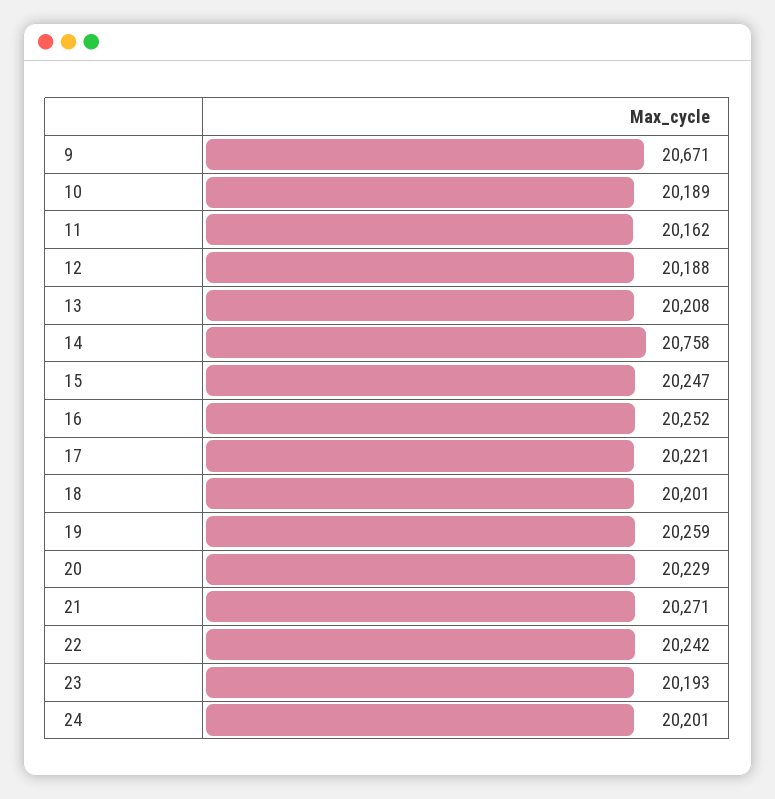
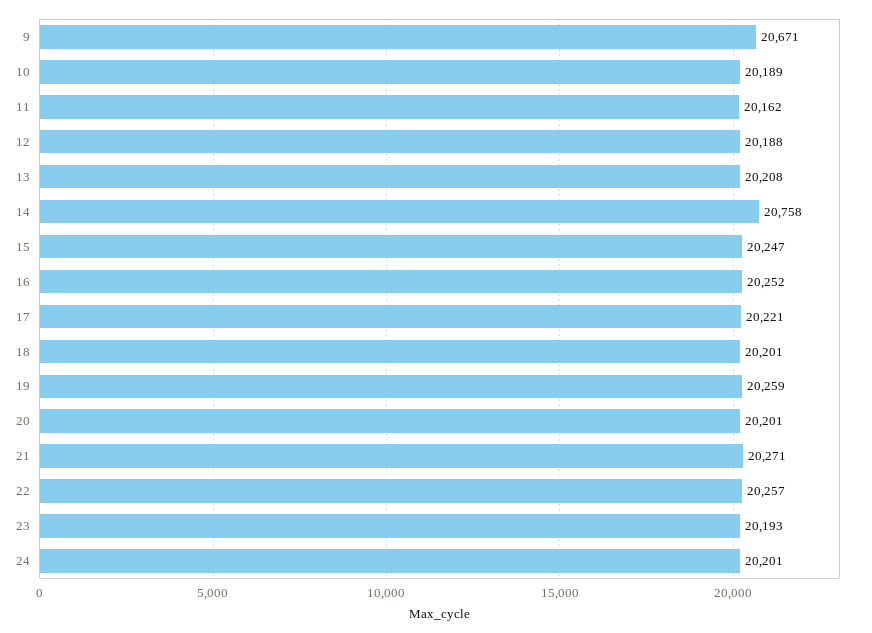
20: 20229 -> 20201
22: 20242 -> 20257

